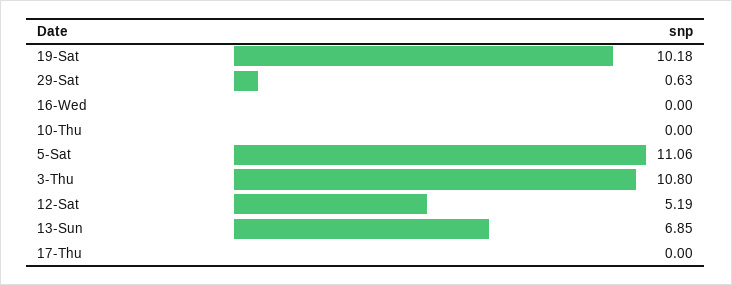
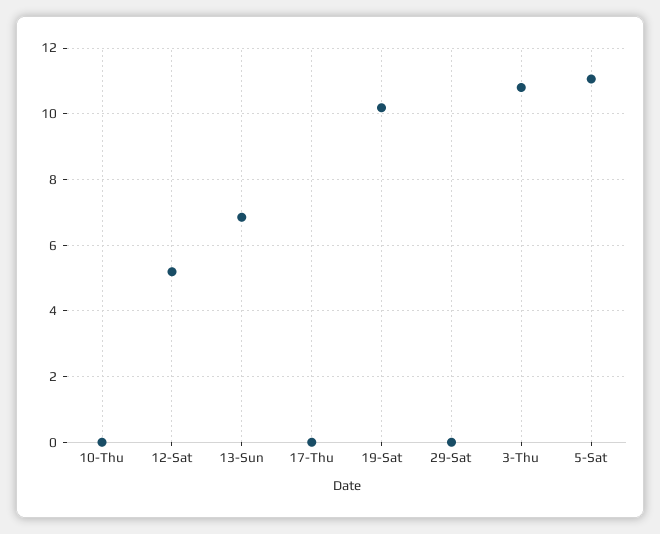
29-Sat: 0.63 -> 0
16-Wed: 0 -> none

